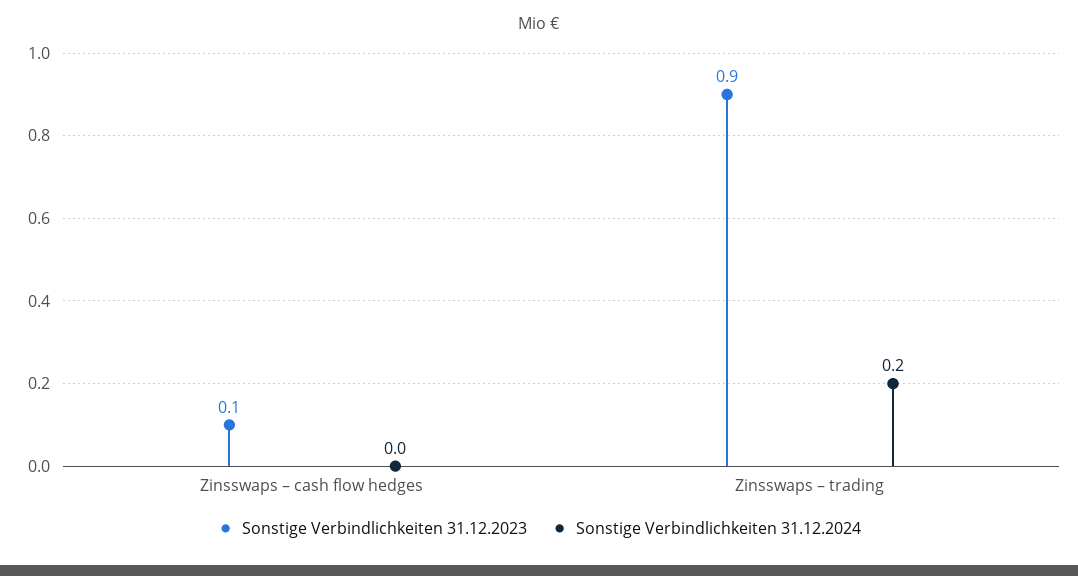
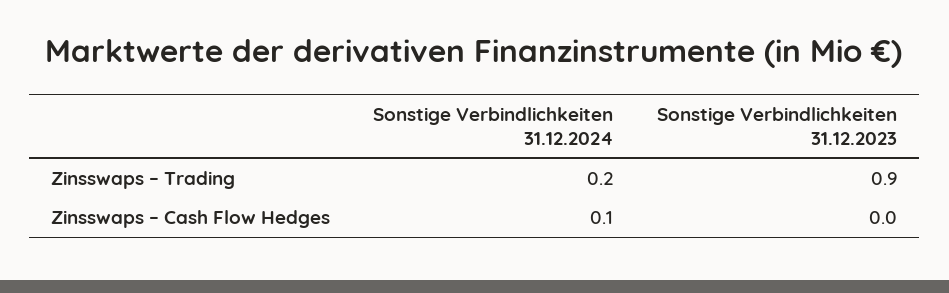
Sonstige Verbindlichkeiten 31.12.2023, Zinsswaps – cash flow hedges: 0.1 -> 0
Sonstige Verbindlichkeiten 31.12.2024, Zinsswaps – cash flow hedges: 0 -> 0.1

